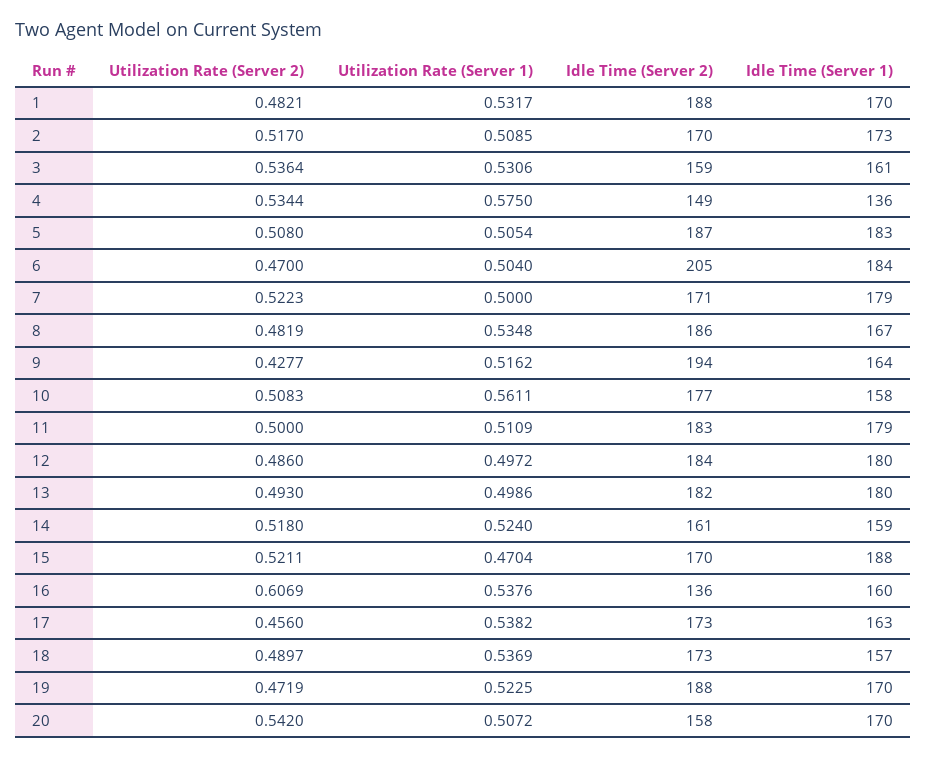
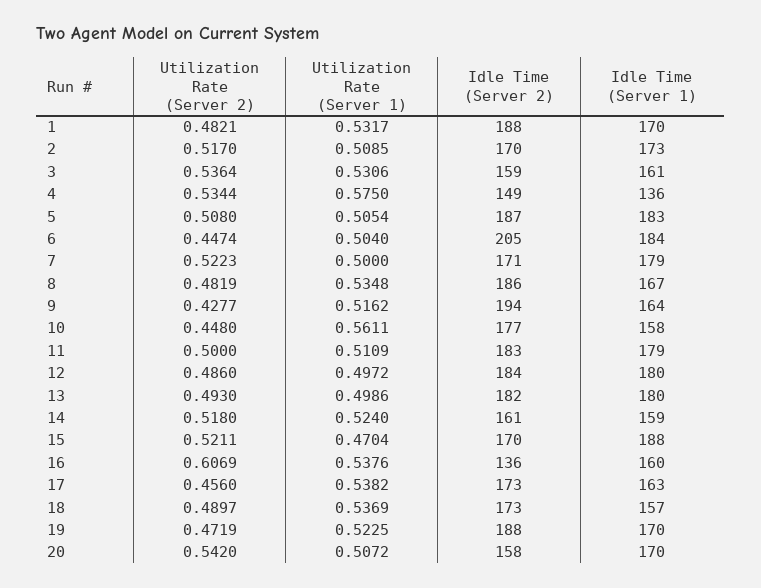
Utilization Rate (Server 2), 6: 0.47 -> 0.4474
Utilization Rate (Server 2), 10: 0.5083 -> 0.448

